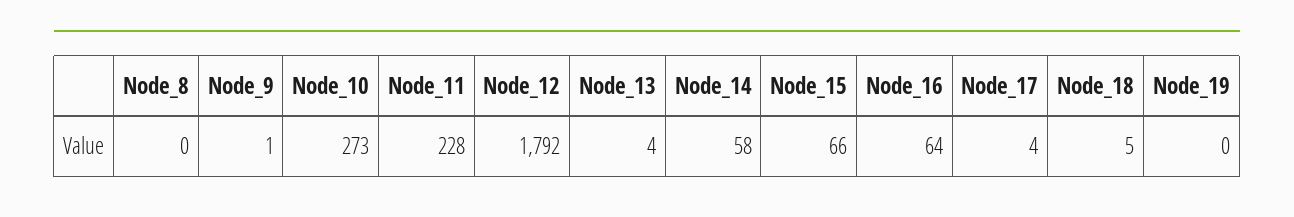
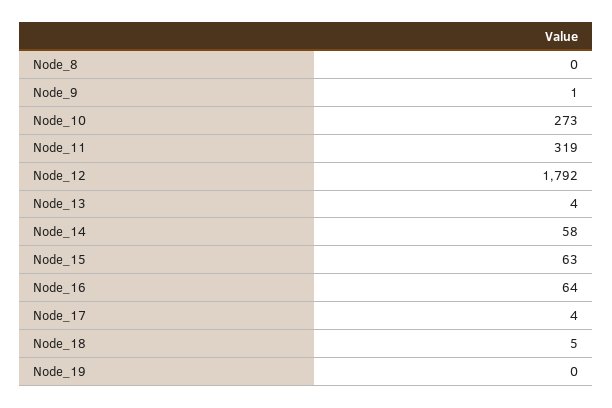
Node_11: 228 -> 319
Node_15: 66 -> 63

